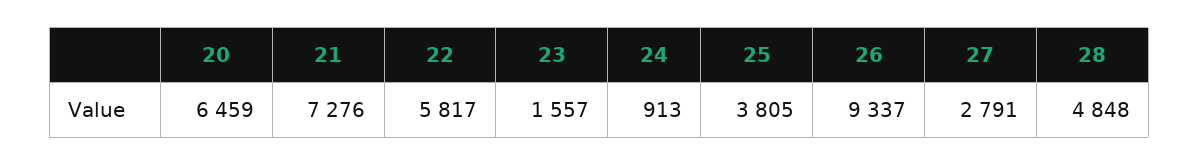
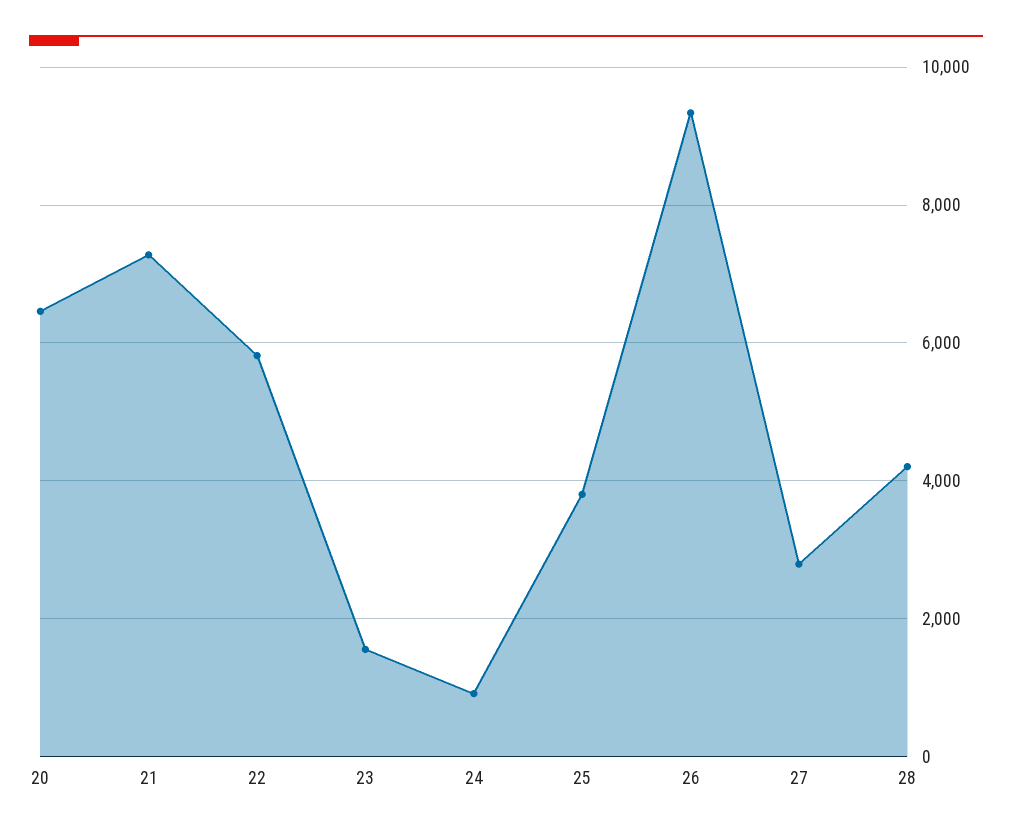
28: 4848 -> 4200

